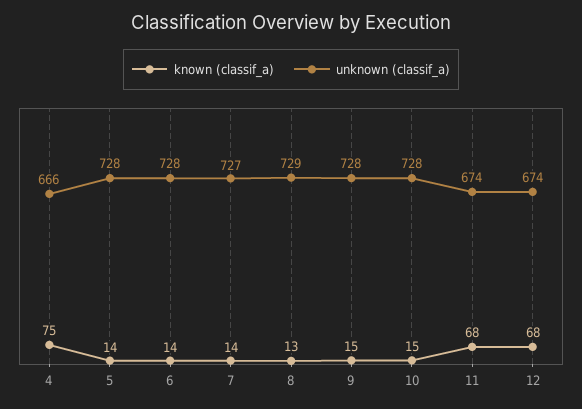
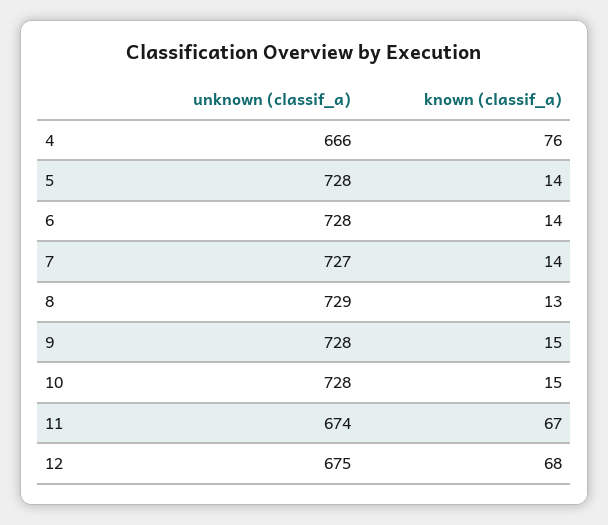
known (classif_a), 4: 75 -> 76
known (classif_a), 11: 68 -> 67
unknown (classif_a), 12: 674 -> 675

